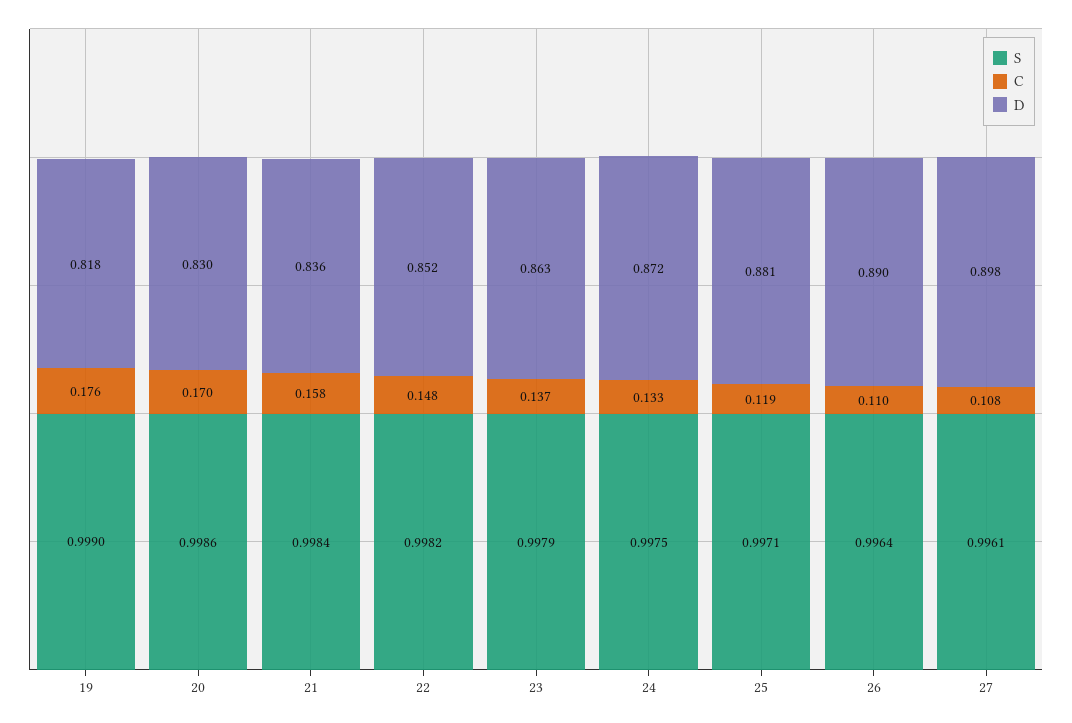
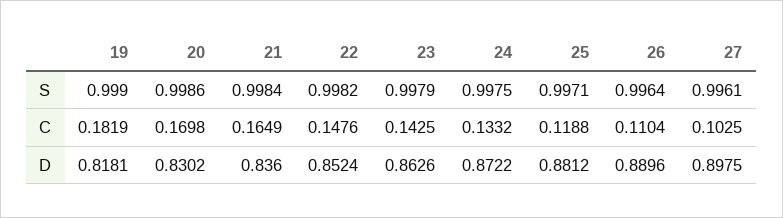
C, 19: 0.176 -> 0.1819
C, 21: 0.158 -> 0.1649
C, 23: 0.137 -> 0.1425
C, 27: 0.108 -> 0.1025

